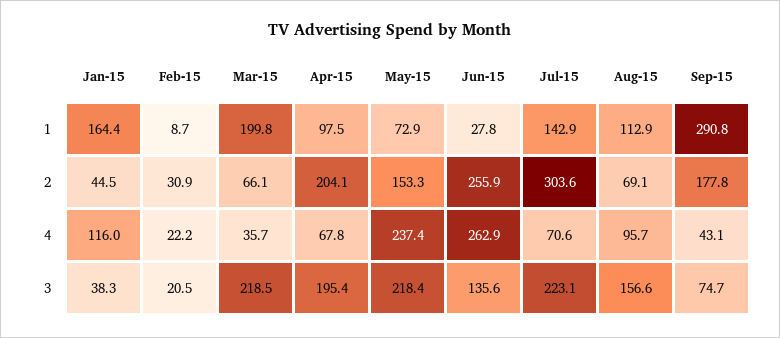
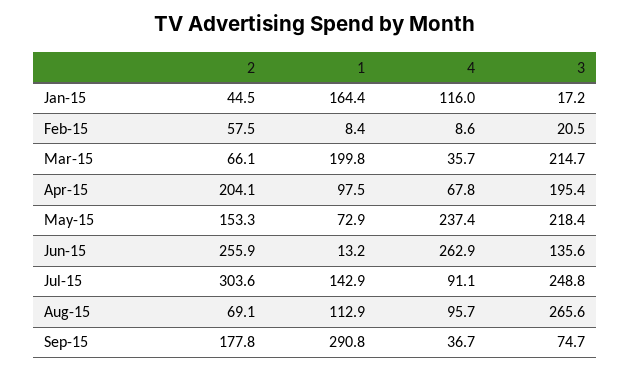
Feb-15, 1: 8.7 -> 8.4
Jun-15, 1: 27.8 -> 13.2
Feb-15, 2: 30.9 -> 57.5
Feb-15, 4: 22.2 -> 8.6
Jul-15, 4: 70.6 -> 91.1
Sep-15, 4: 43.1 -> 36.7
Jan-15, 3: 38.3 -> 17.2
Mar-15, 3: 218.5 -> 214.7
Jul-15, 3: 223.1 -> 248.8
Aug-15, 3: 156.6 -> 265.6

